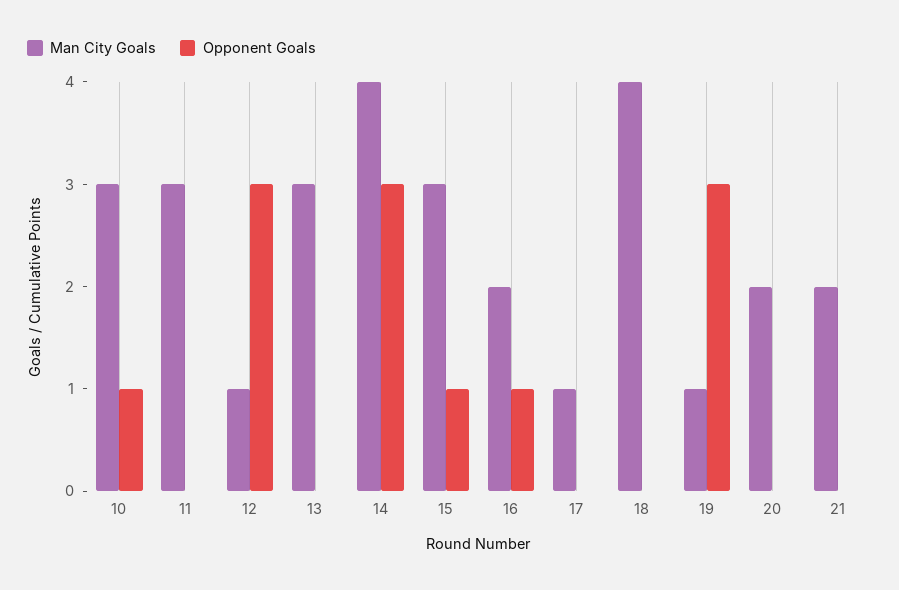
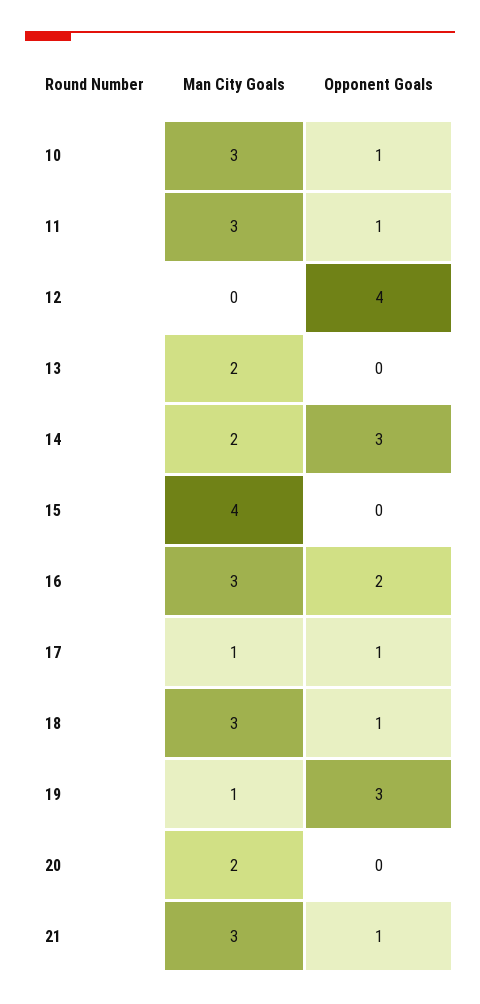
Opponent Goals, 11: 0 -> 1
Man City Goals, 12: 1 -> 0
Opponent Goals, 12: 3 -> 4
Man City Goals, 13: 3 -> 2
Man City Goals, 14: 4 -> 2
Man City Goals, 15: 3 -> 4
Opponent Goals, 15: 1 -> 0
Man City Goals, 16: 2 -> 3
Opponent Goals, 16: 1 -> 2
Opponent Goals, 17: 0 -> 1
Man City Goals, 18: 4 -> 3
Opponent Goals, 18: 0 -> 1
Man City Goals, 21: 2 -> 3
Opponent Goals, 21: 0 -> 1

